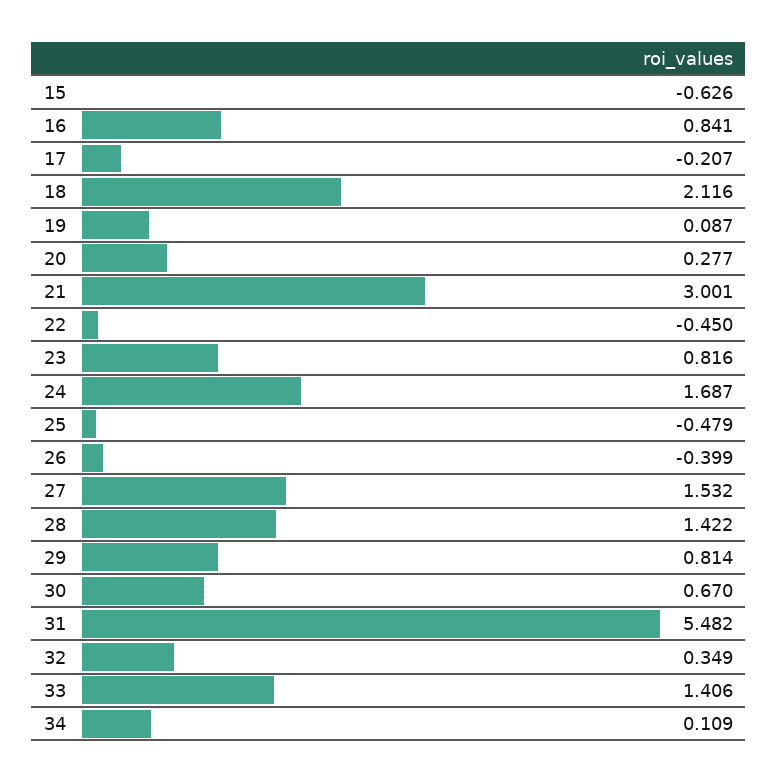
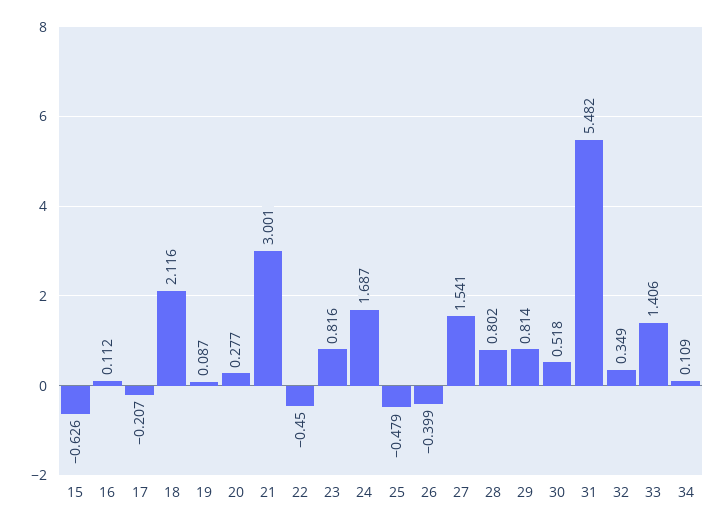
16: 0.841 -> 0.112
27: 1.532 -> 1.541
28: 1.422 -> 0.802
30: 0.67 -> 0.518

